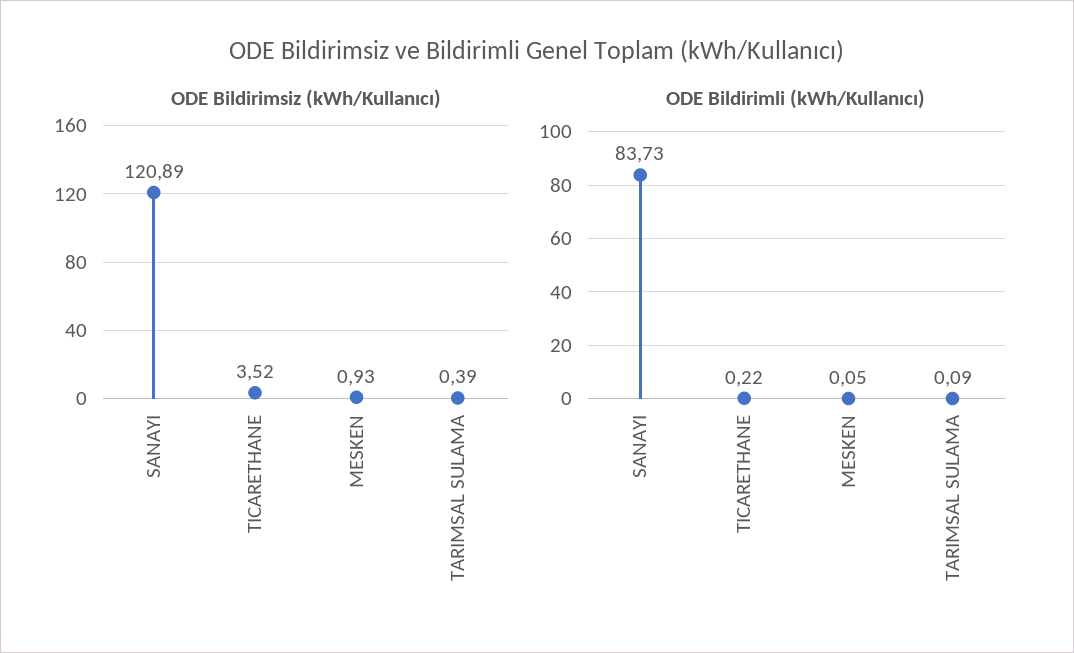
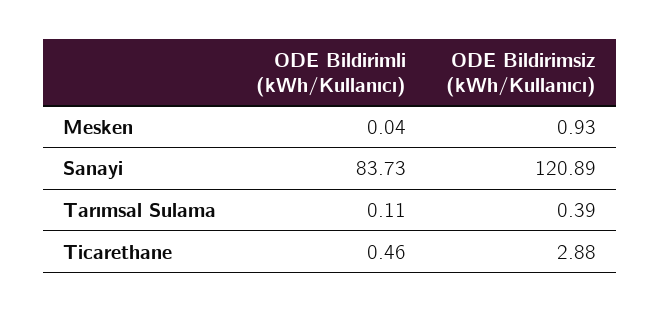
ODE Bildirimsiz (kWh/Kullanıcı), TICARETHANE: 3.52 -> 2.88
ODE Bildirimli (kWh/Kullanıcı), TICARETHANE: 0.22 -> 0.46
ODE Bildirimli (kWh/Kullanıcı), MESKEN: 0.05 -> 0.04
ODE Bildirimli (kWh/Kullanıcı), TARIMSAL SULAMA: 0.09 -> 0.11

